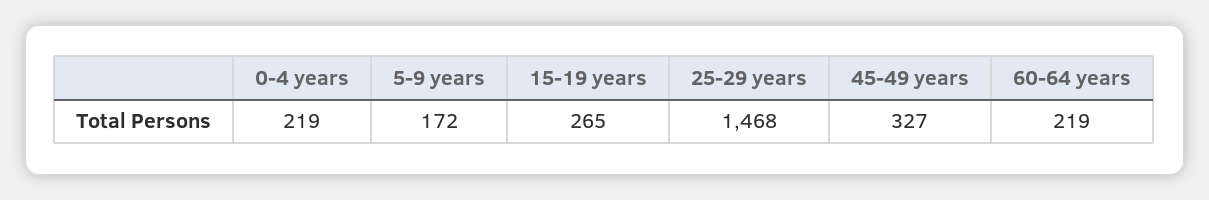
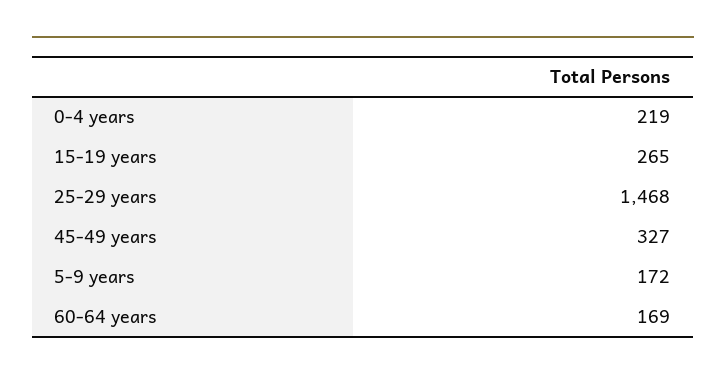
60-64 years: 219 -> 169

